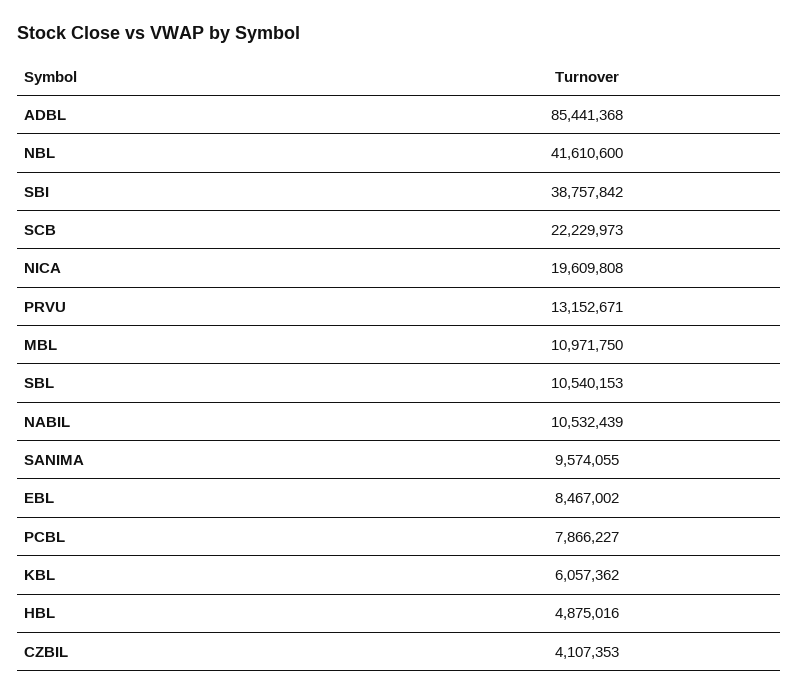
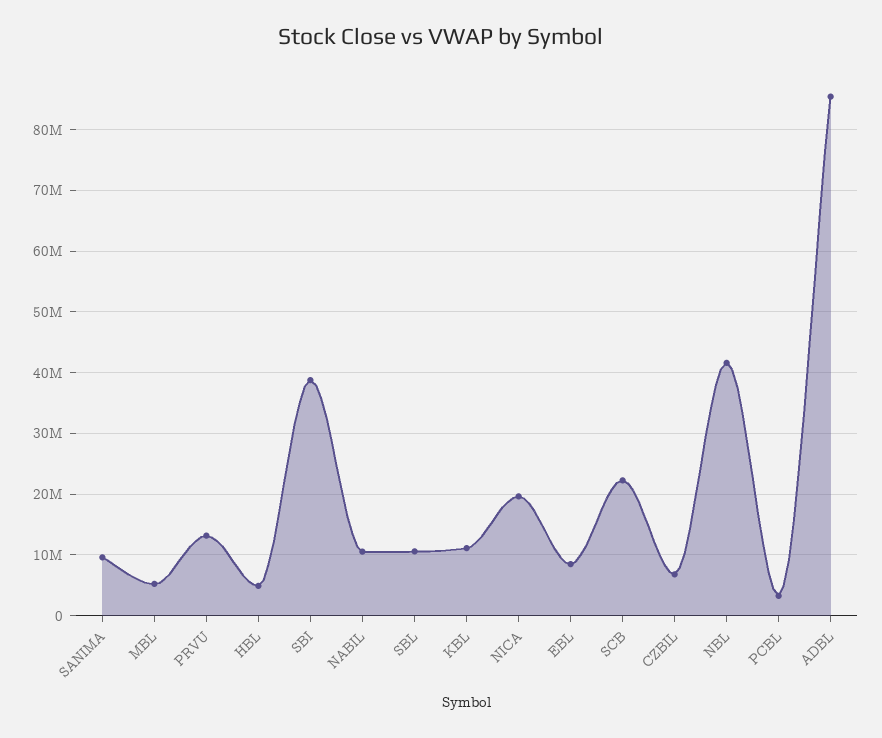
MBL: 10971750 -> 5000000
PCBL: 7866227 -> 3000000
KBL: 6057362 -> 11000000
CZBIL: 4107353 -> 7000000

